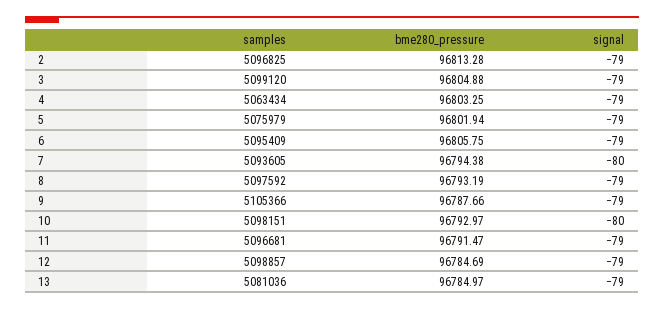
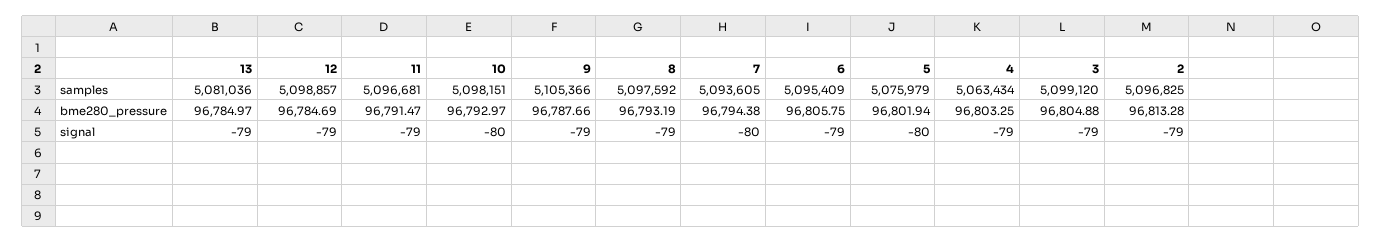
signal, 5: -79 -> -80

